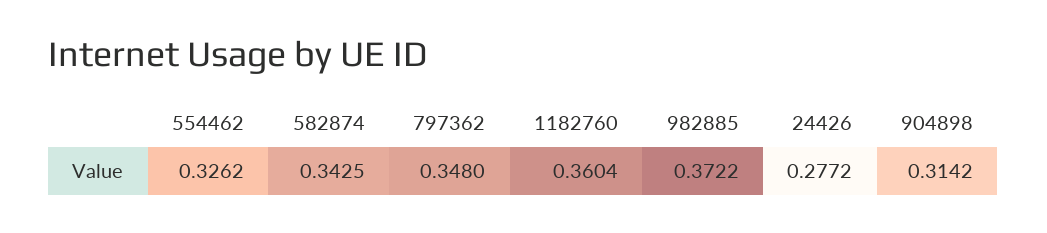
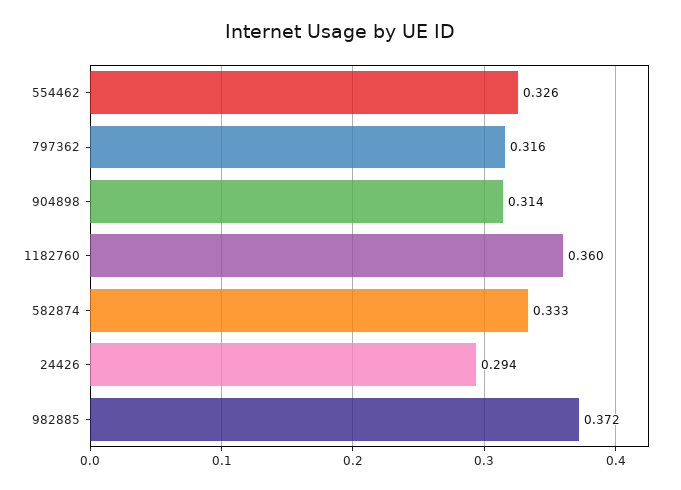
582874: 0.3425 -> 0.333
797362: 0.348 -> 0.316
24426: 0.2772 -> 0.294

